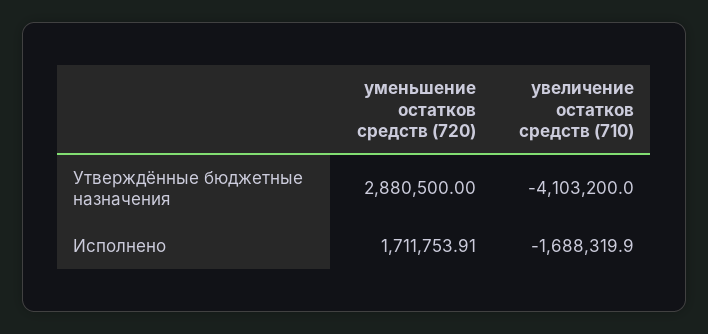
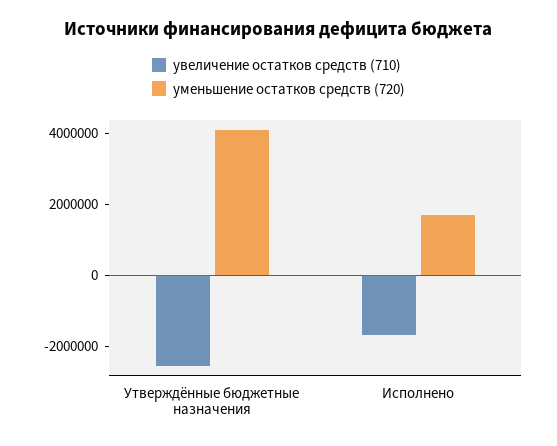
уменьшение остатков средств (720), Утверждённые бюджетные назначения: 2880500 -> 4000000
увеличение остатков средств (710), Утверждённые бюджетные назначения: -4103200 -> -2500000

